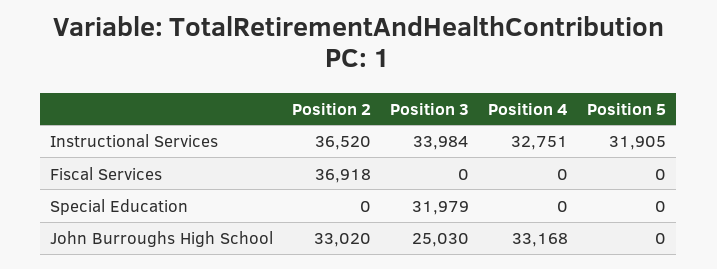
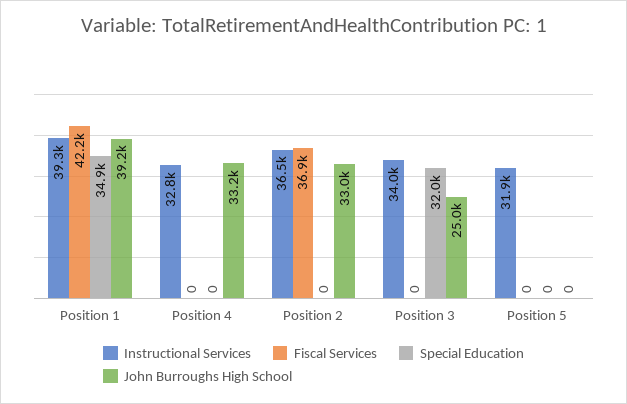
Instructional Services, Position 1: none -> 39300
Fiscal Services, Position 1: none -> 42200
Special Education, Position 1: none -> 34900
John Burroughs High School, Position 1: none -> 39200

